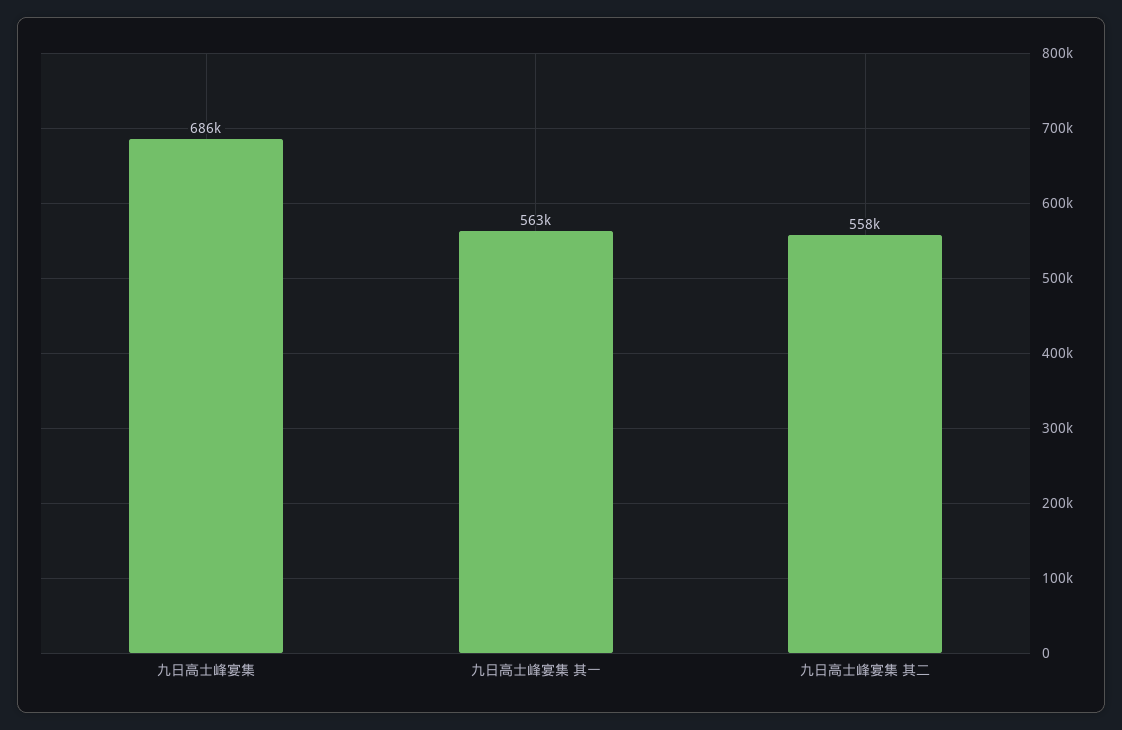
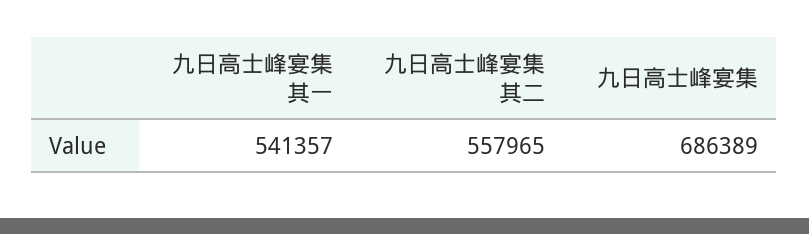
九日高士峰宴集 其一: 563000 -> 541357

